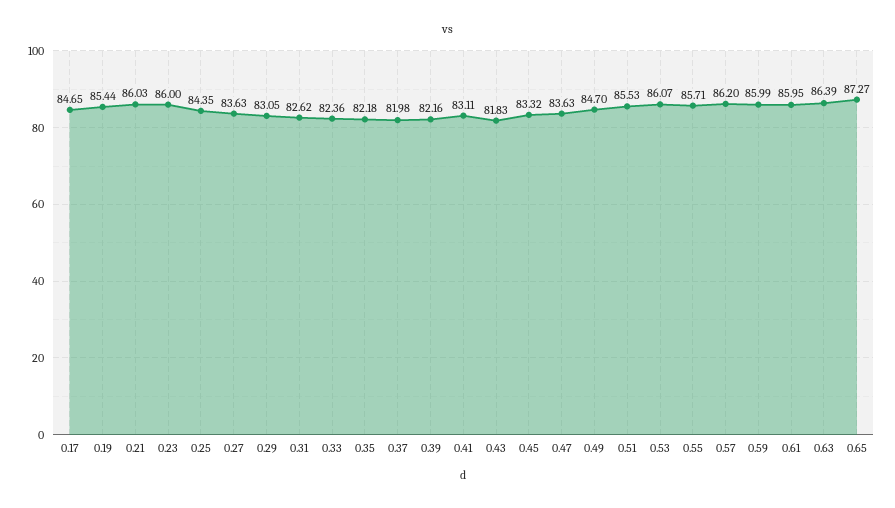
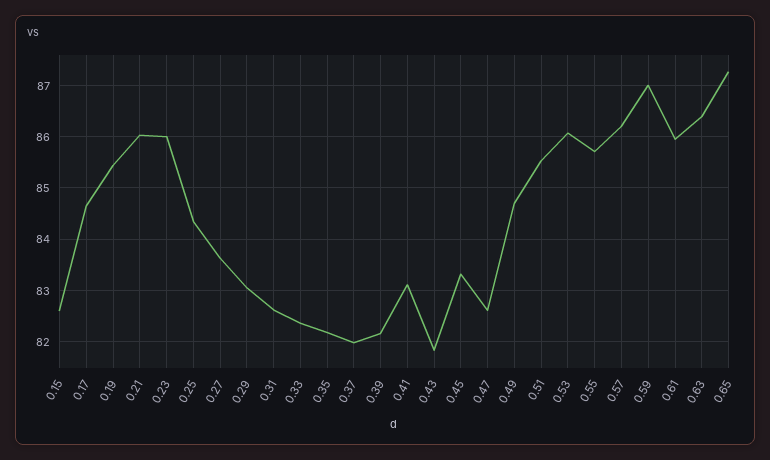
0.47: 83.63 -> 82.6
0.59: 85.99 -> 87
0.15: none -> 82.6

